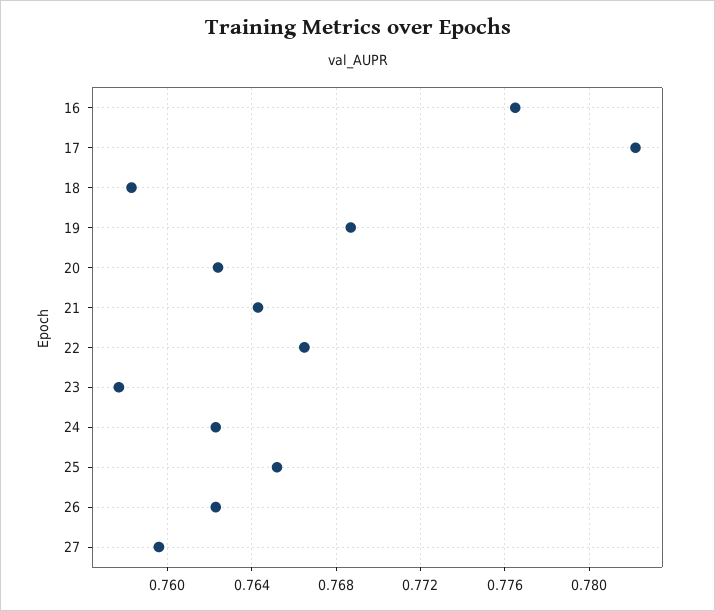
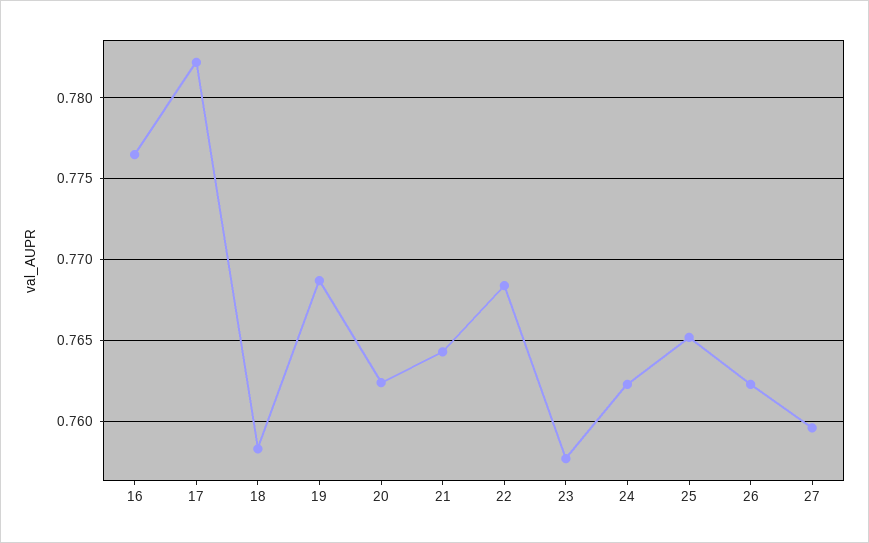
22: 0.7665 -> 0.7685

